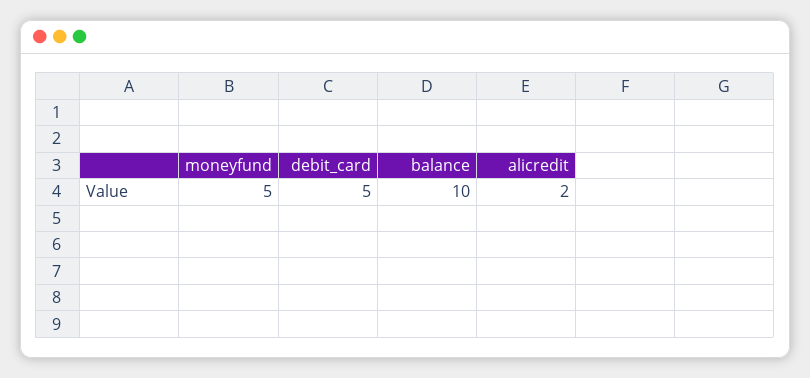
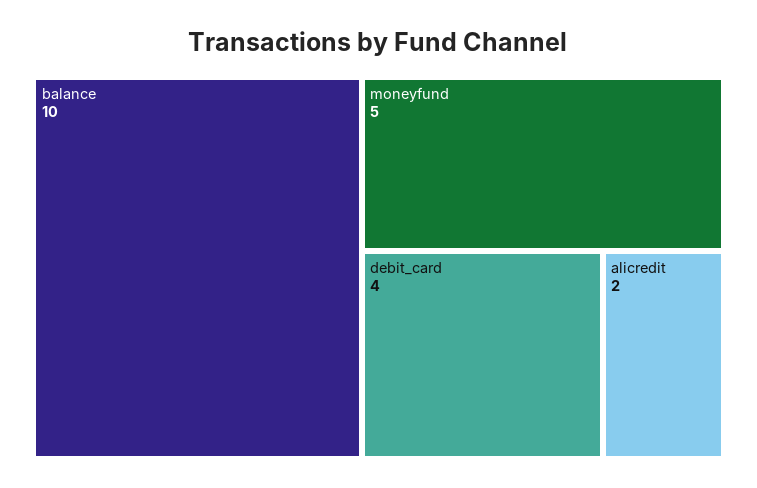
debit_card: 5 -> 4

